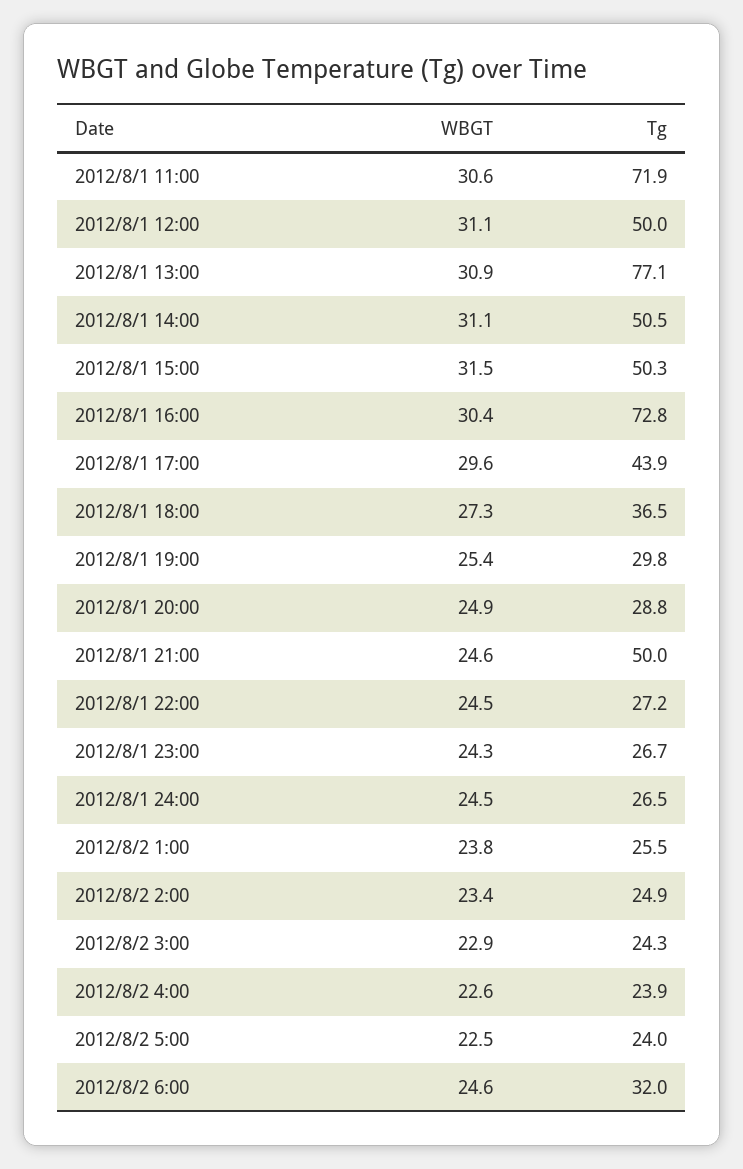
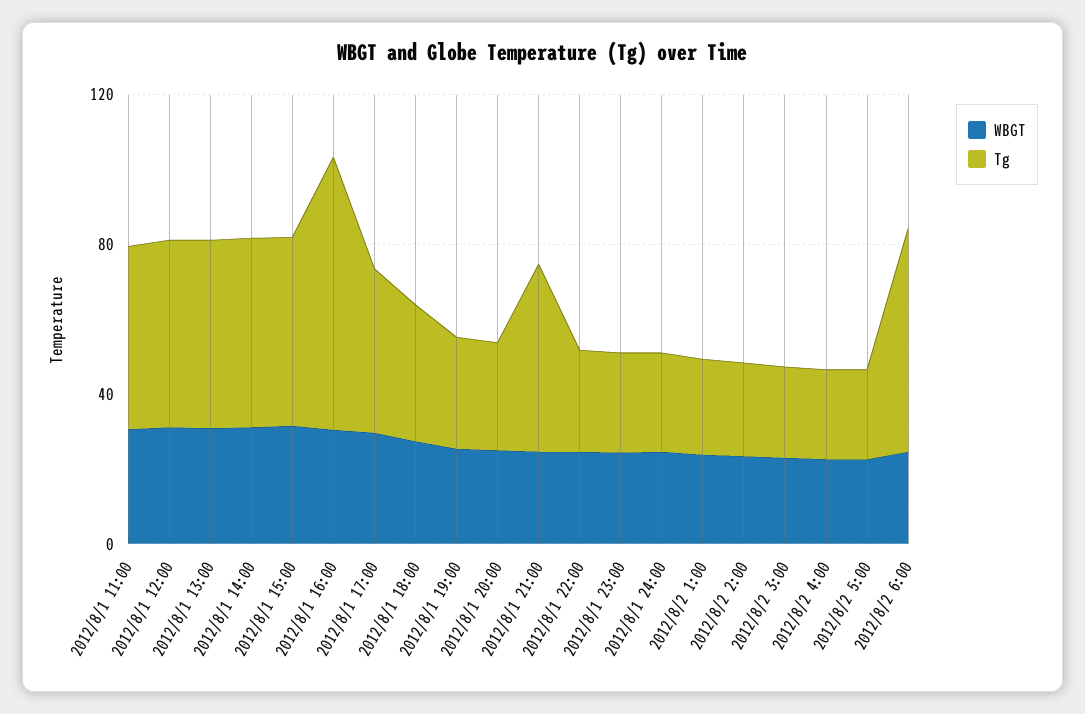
Tg, 2012/8/1 11:00: 71.9 -> 50
Tg, 2012/8/1 13:00: 77.1 -> 50
Tg, 2012/8/2 6:00: 32 -> 60

